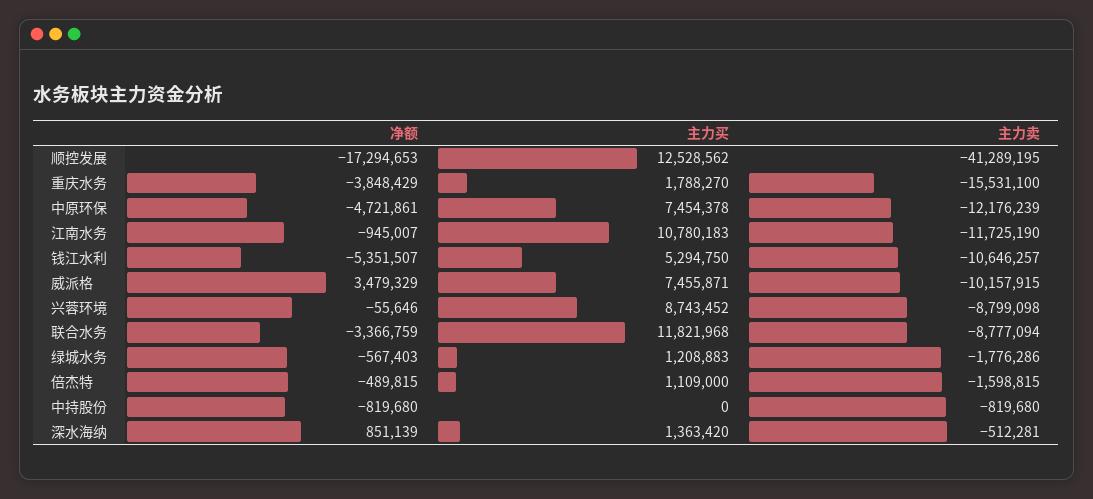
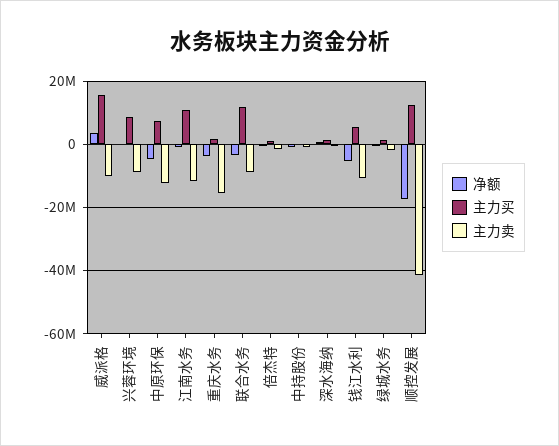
主力买, 威派格: 7455871 -> 16000000

